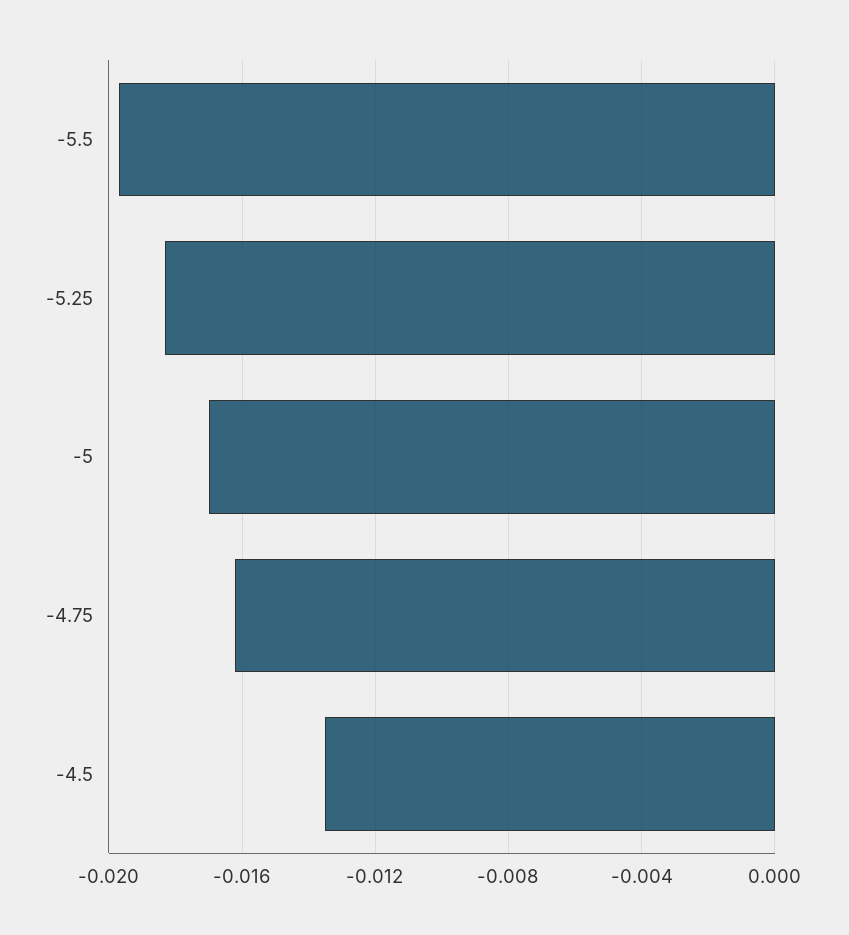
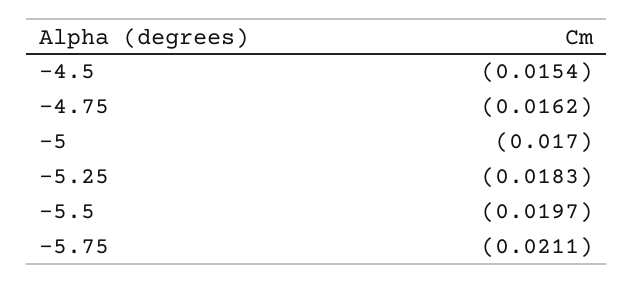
-4.5: -0.0135 -> -0.0154
-5.75: none -> -0.0211

